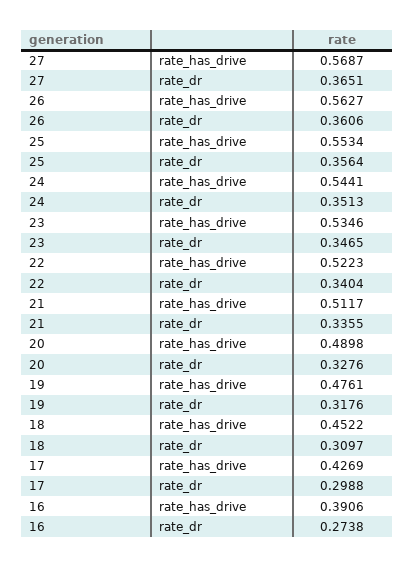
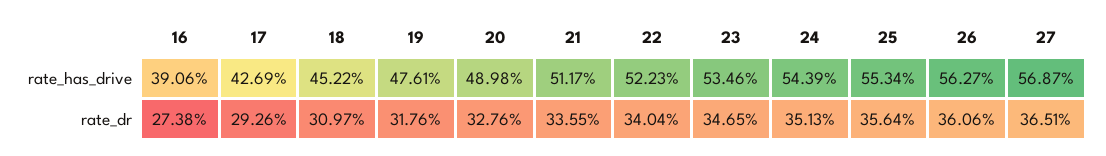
24, rate_has_drive: 0.5441 -> 0.5439
17, rate_dr: 0.2988 -> 0.2926

